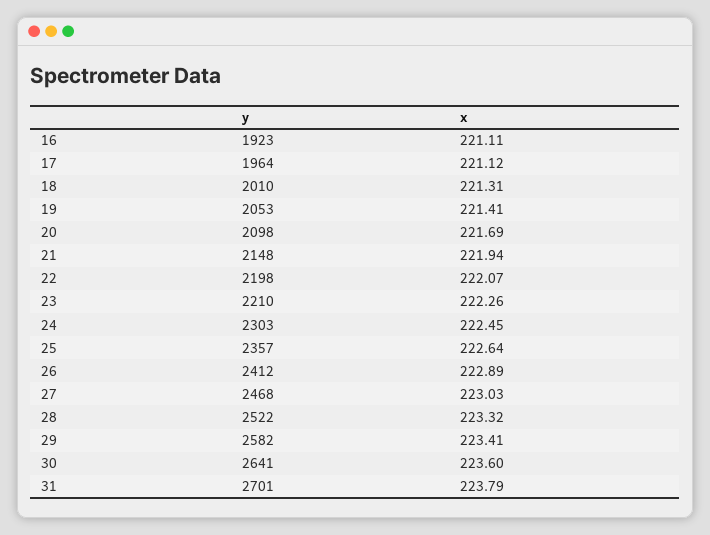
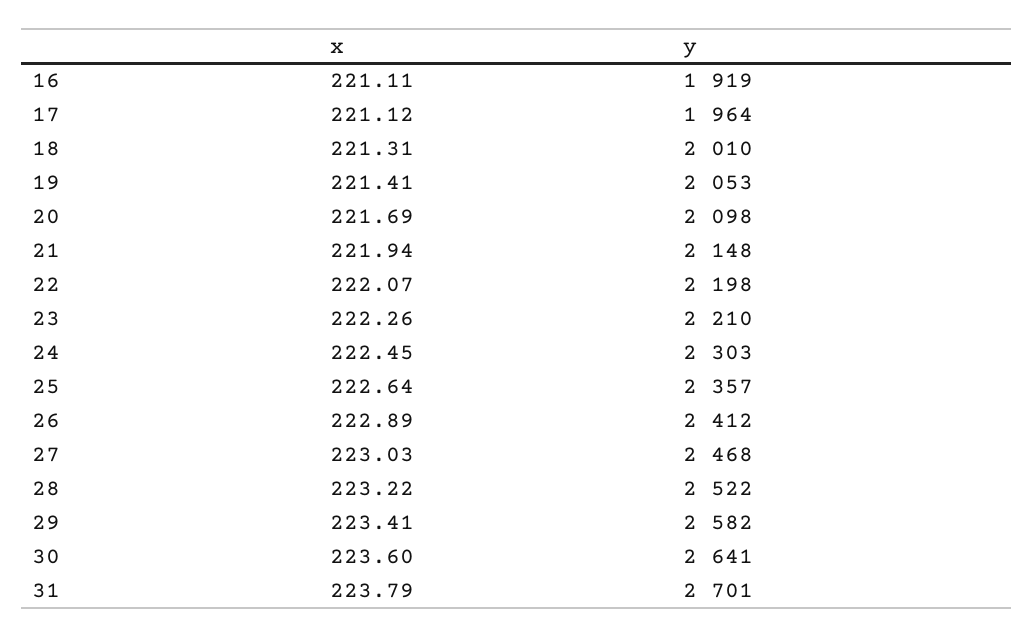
y, 16: 1923 -> 1919
x, 28: 223.32 -> 223.22

